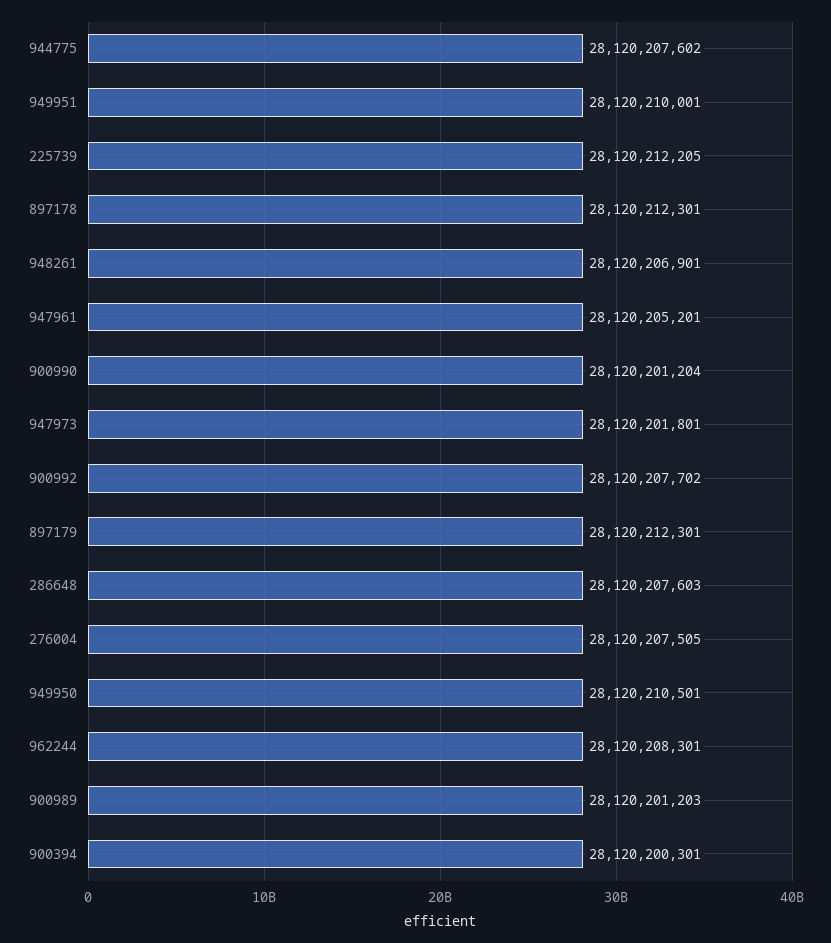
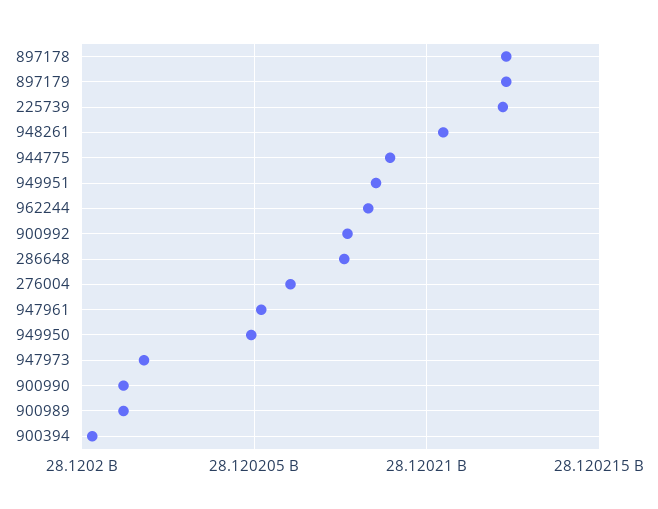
944775: 28120207602 -> 28120209000
949951: 28120210001 -> 28120208500
948261: 28120206901 -> 28120210500
276004: 28120207505 -> 28120206000
949950: 28120210501 -> 28120205000

